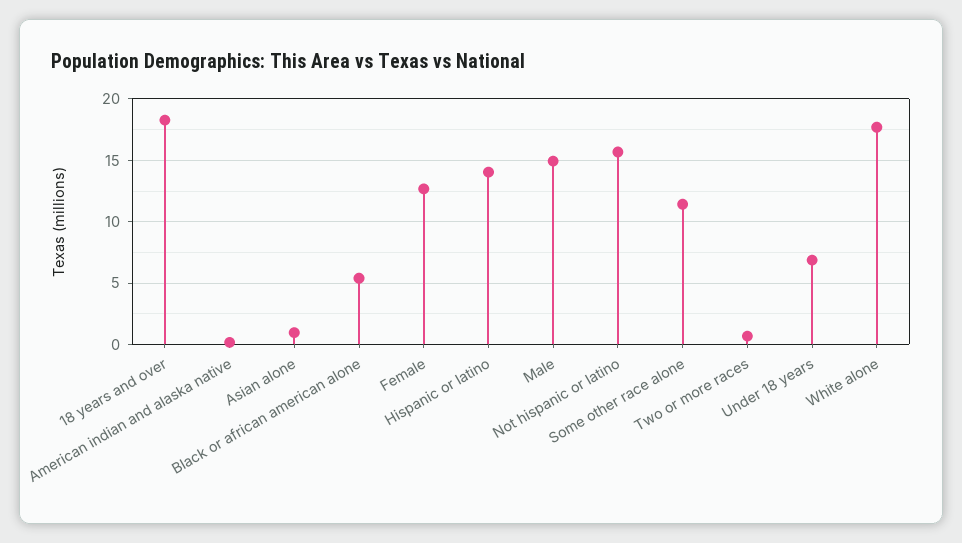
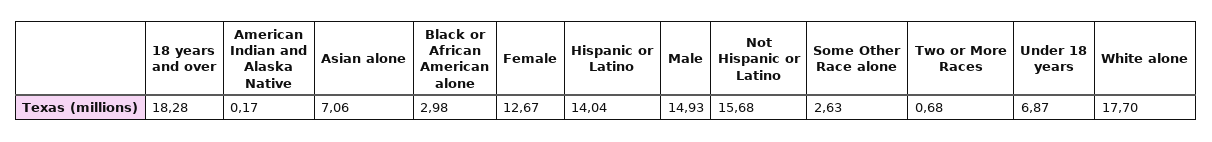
Asian alone: 1 -> 7.06
Black or african american alone: 5.5 -> 2.98
Some other race alone: 11.5 -> 2.63

